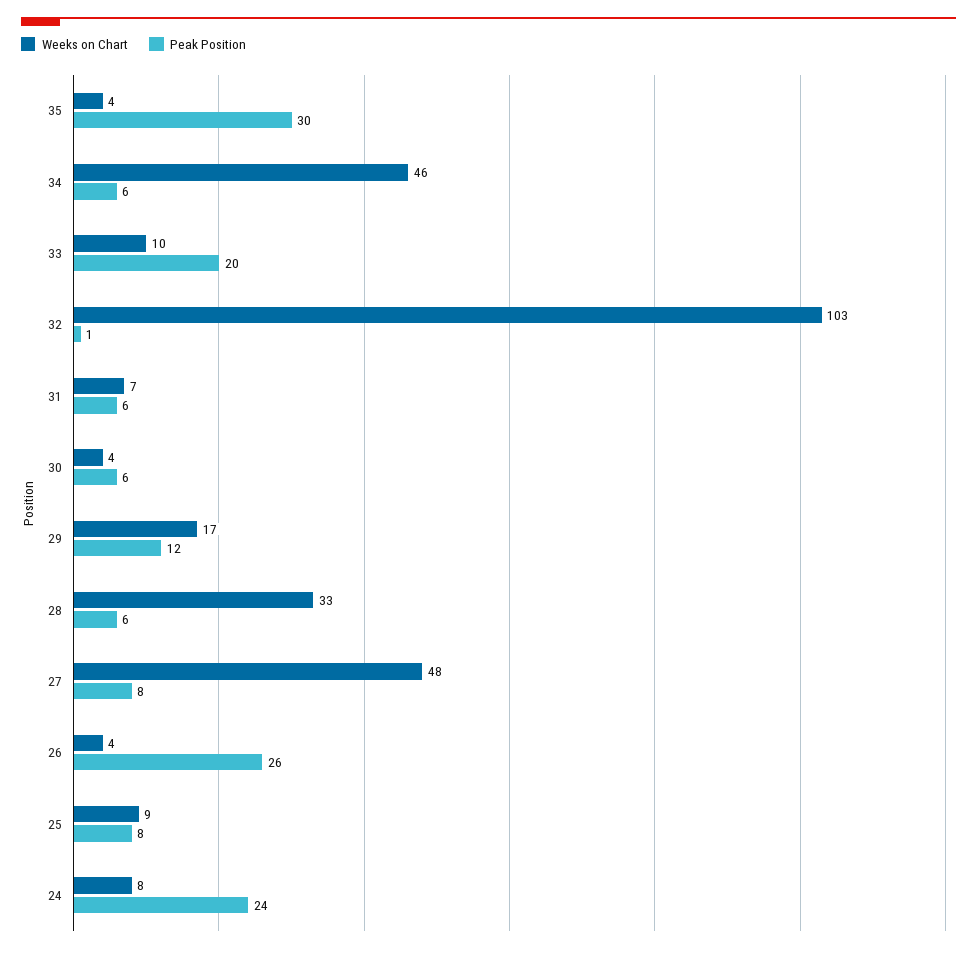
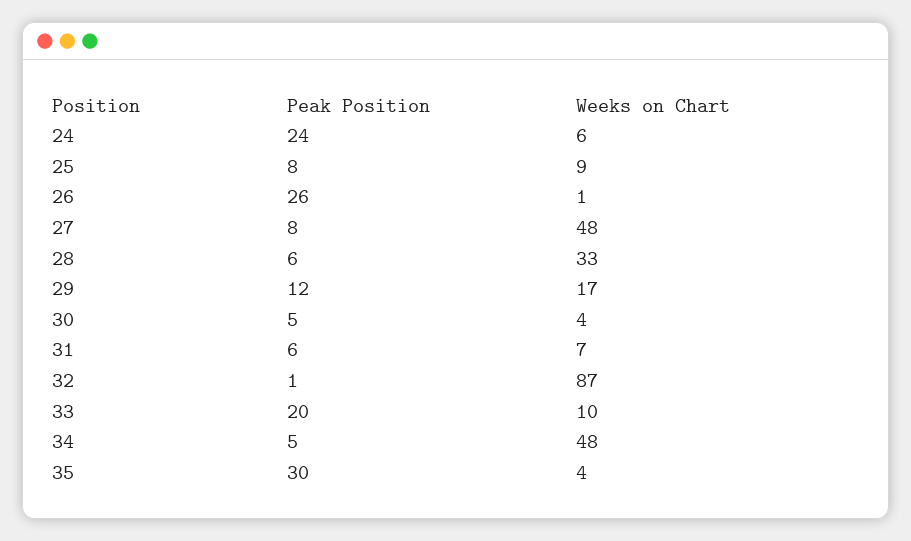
Weeks on Chart, 34: 46 -> 48
Peak Position, 34: 6 -> 5
Weeks on Chart, 32: 103 -> 87
Peak Position, 30: 6 -> 5
Weeks on Chart, 26: 4 -> 1
Weeks on Chart, 24: 8 -> 6

